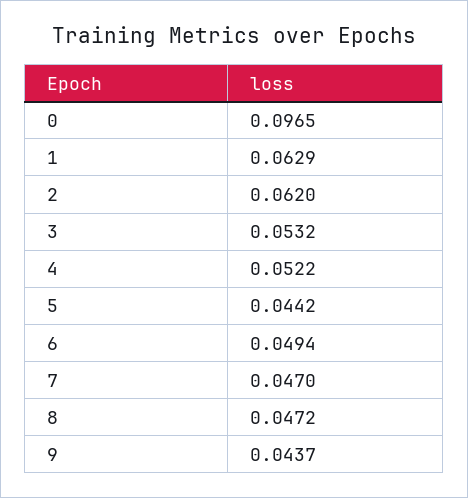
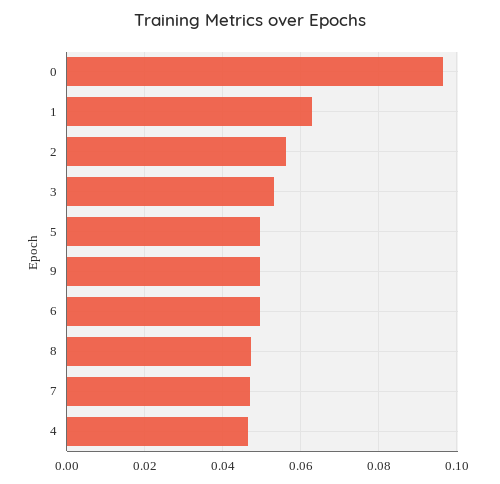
2: 0.062 -> 0.056
4: 0.0522 -> 0.046
5: 0.0442 -> 0.05
9: 0.0437 -> 0.05

